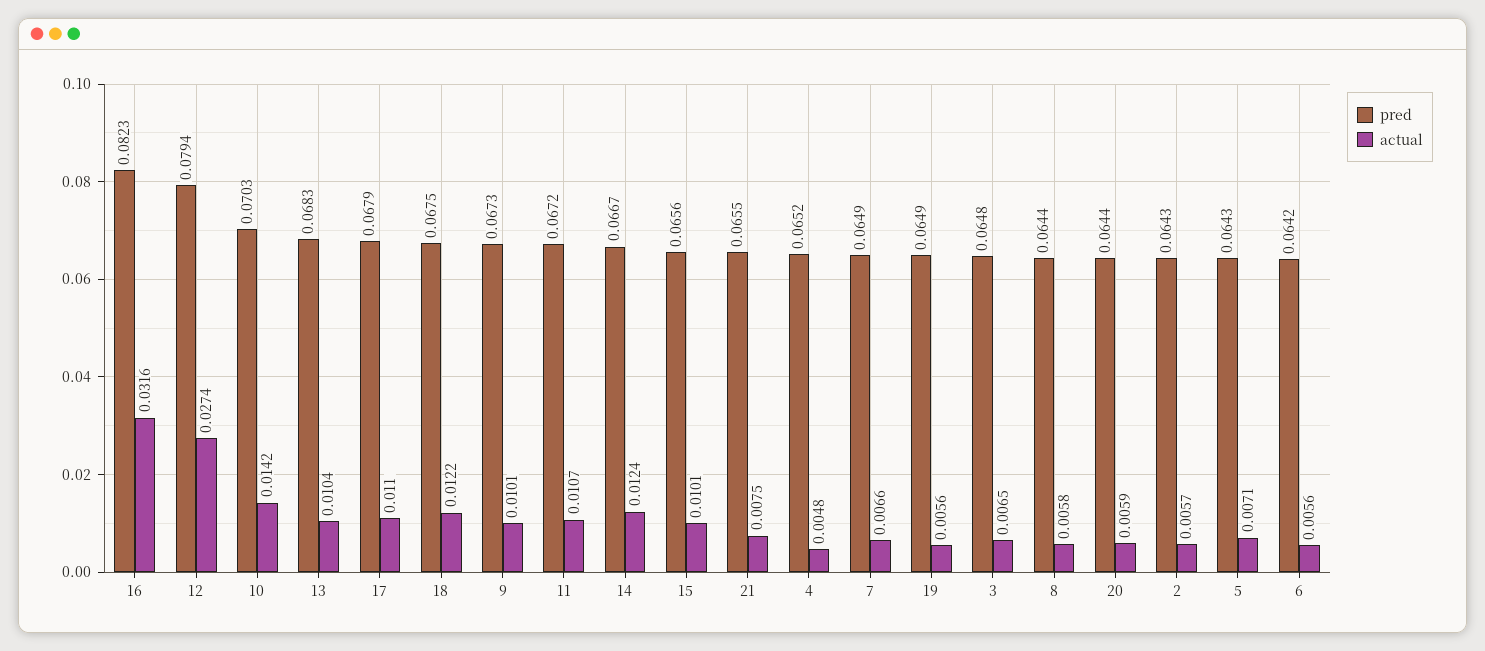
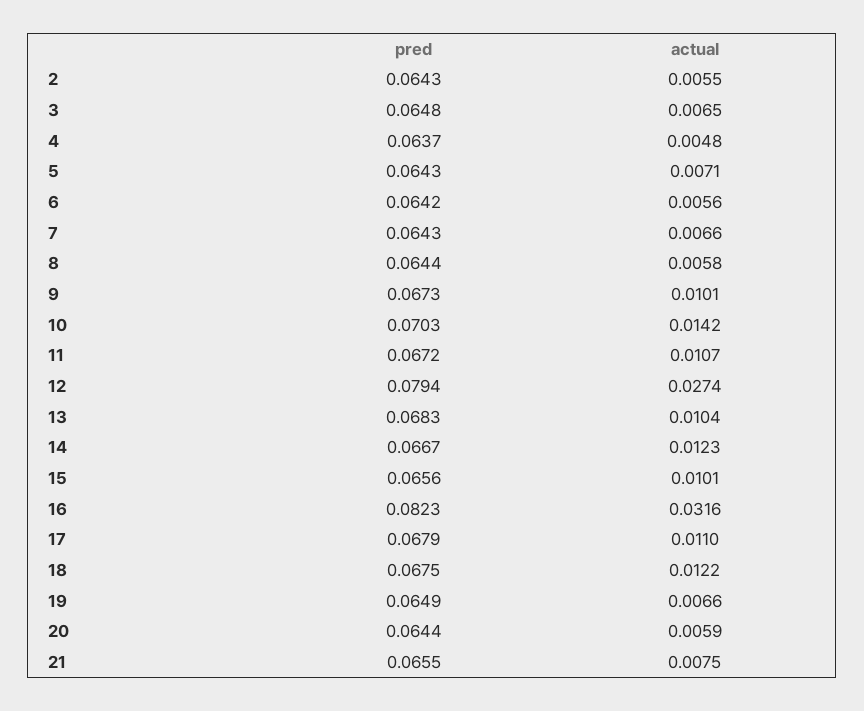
actual, 14: 0.0124 -> 0.0123
pred, 4: 0.0652 -> 0.0637
pred, 7: 0.0649 -> 0.0643
actual, 19: 0.0056 -> 0.0066
actual, 2: 0.0057 -> 0.0055

